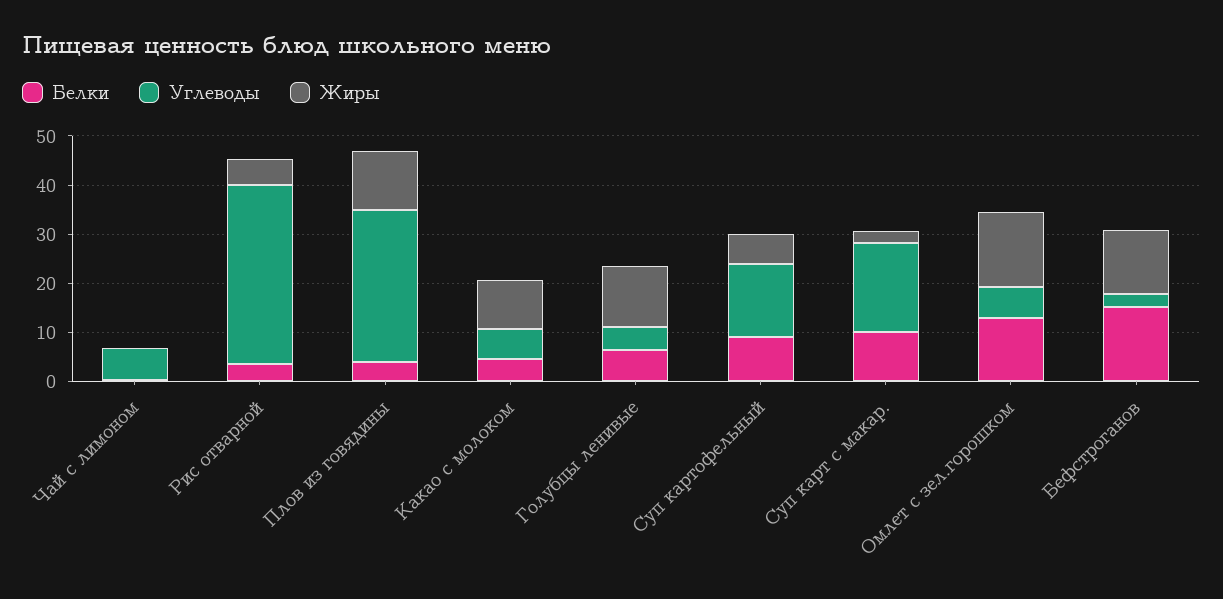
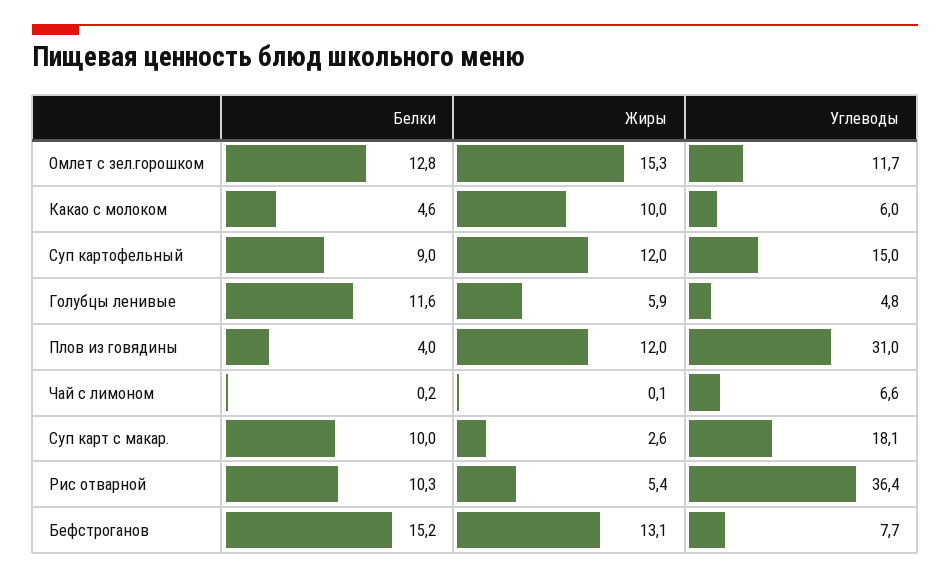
Белки, Рис отварной: 4 -> 10.3
Белки, Голубцы ленивые: 6 -> 11.6
Жиры, Голубцы ленивые: 12 -> 5.9
Жиры, Суп картофельный: 6 -> 12
Углеводы, Омлет с зел.горошком: 6 -> 11.7
Углеводы, Бефстроганов: 2 -> 7.7

